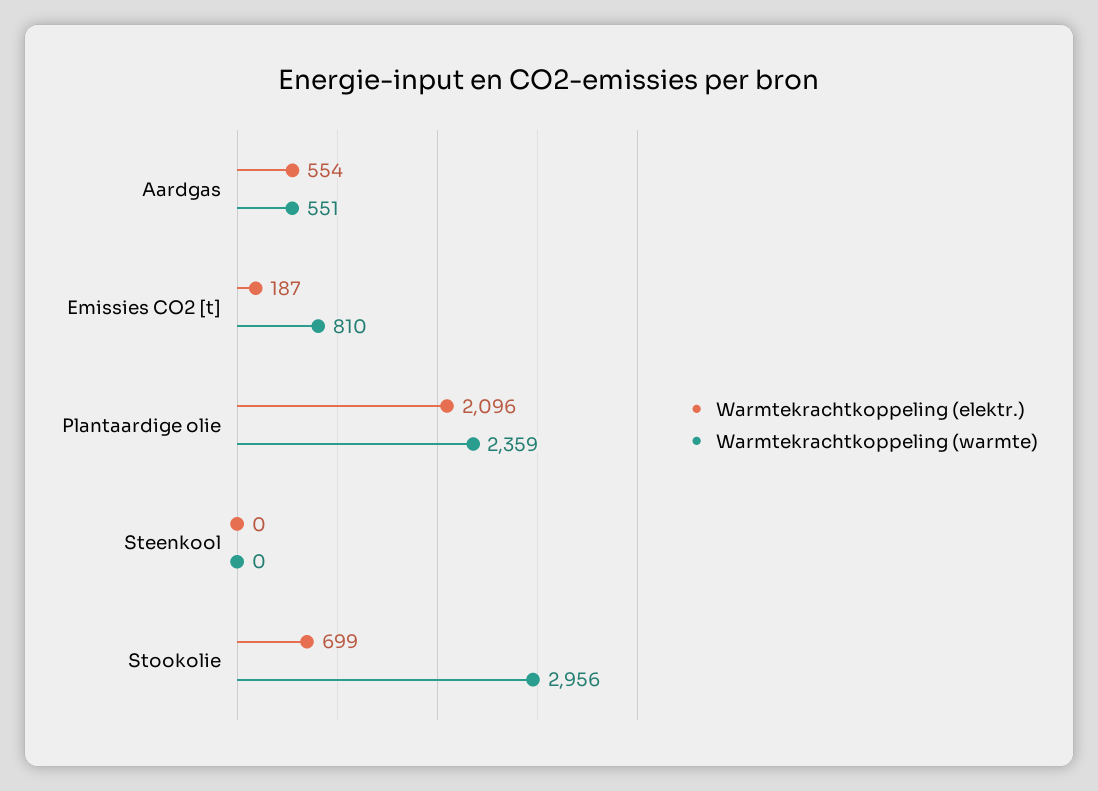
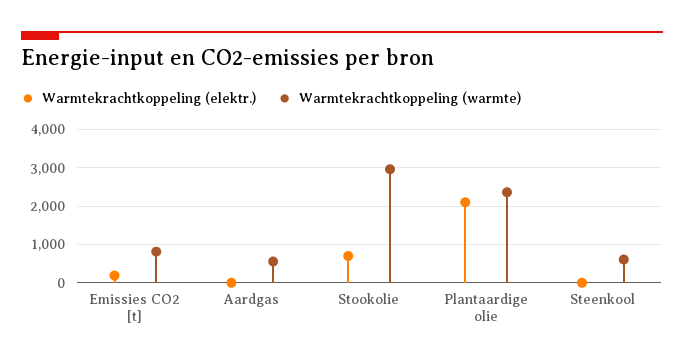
Warmtekrachtkoppeling (elektr.), Aardgas: 554 -> 0
Warmtekrachtkoppeling (warmte), Steenkool: 0 -> 600

